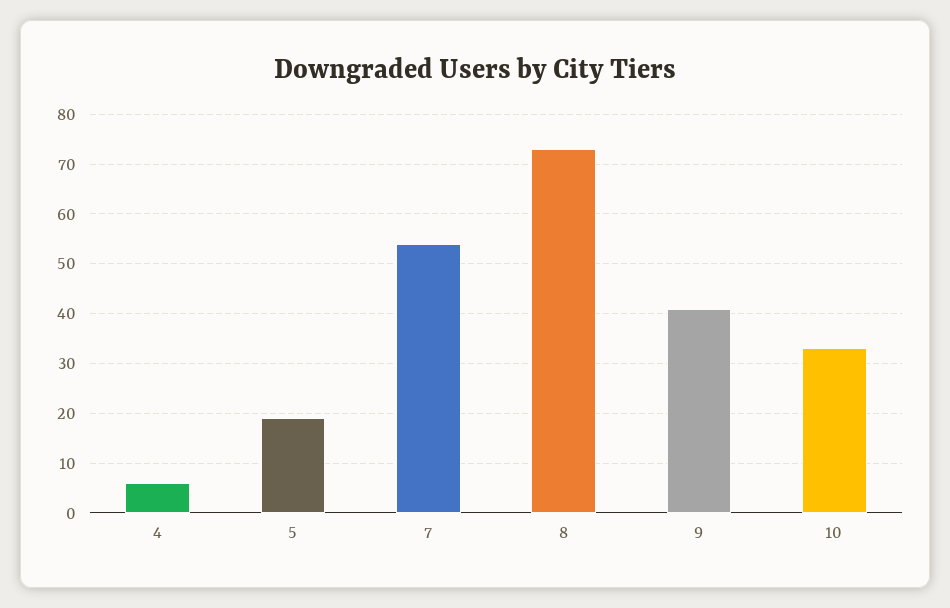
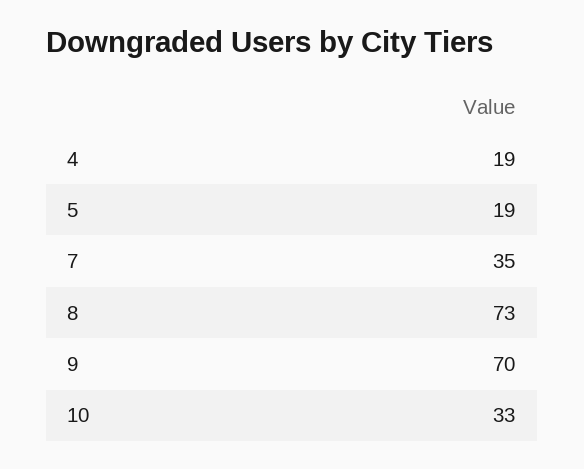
4: 5 -> 19
7: 55 -> 35
9: 40 -> 70

